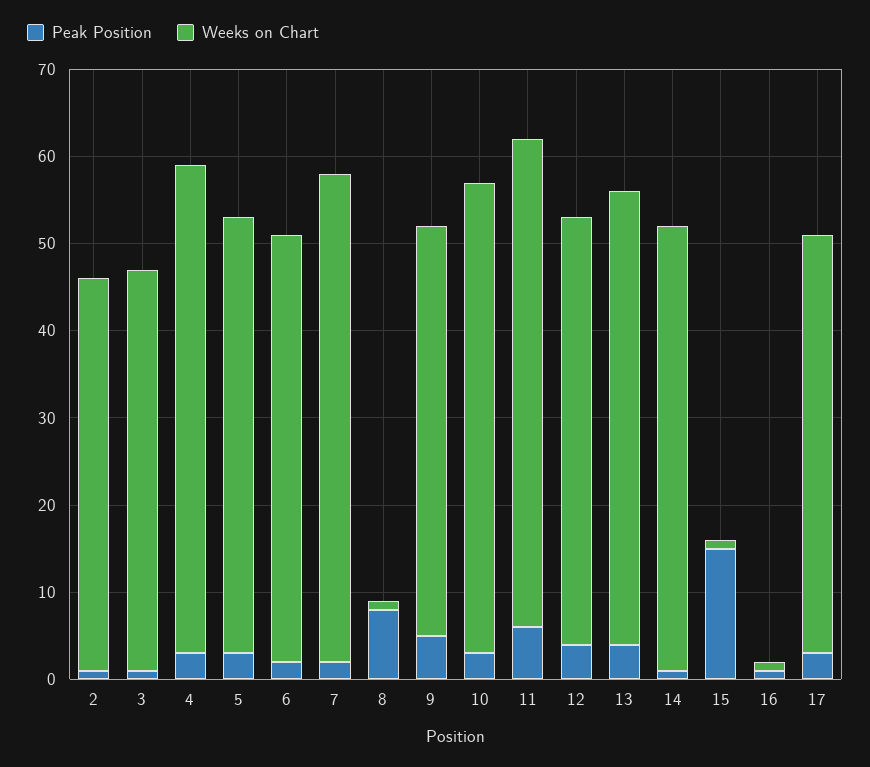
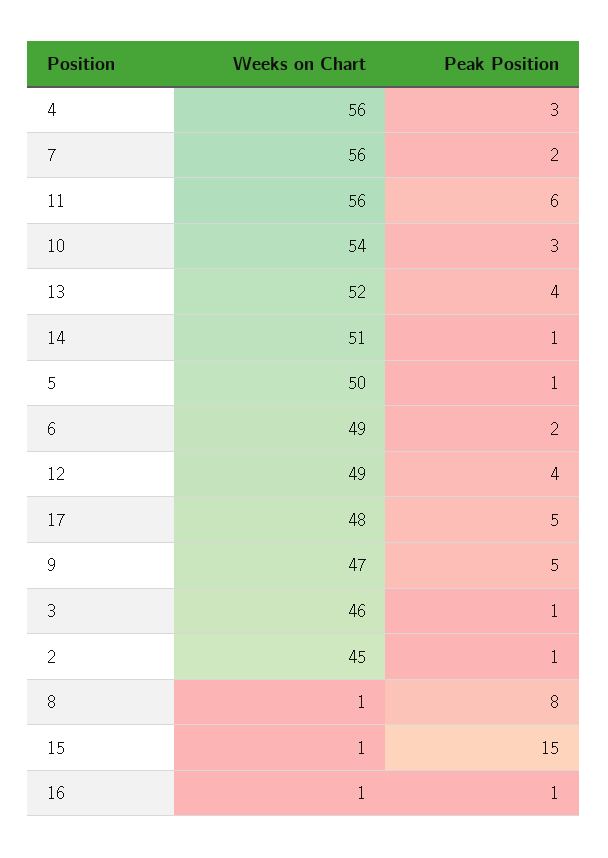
Peak Position, 5: 3 -> 1
Peak Position, 17: 3 -> 5

